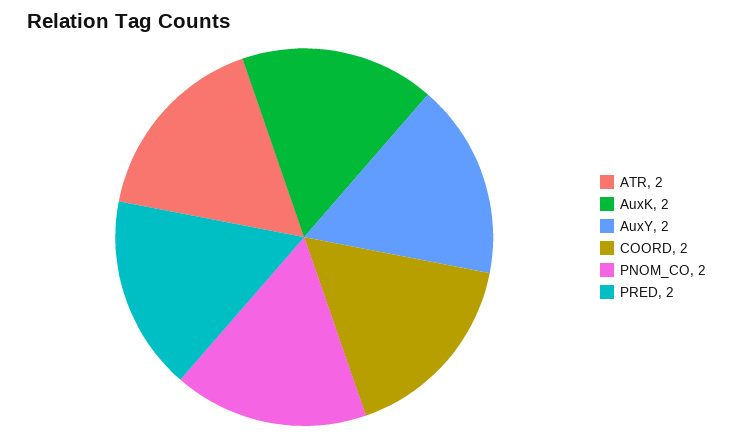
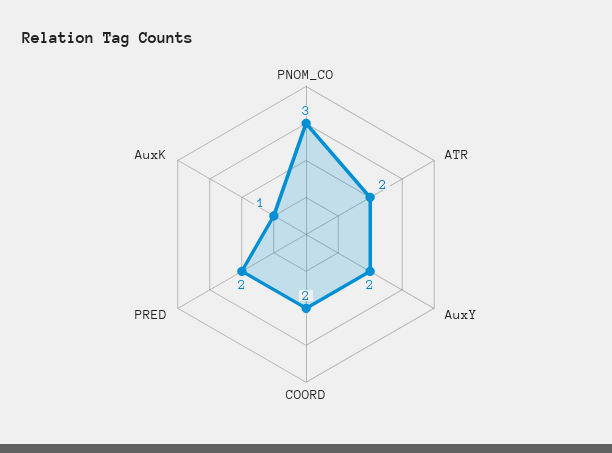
AuxK: 2 -> 1
PNOM_CO: 2 -> 3

